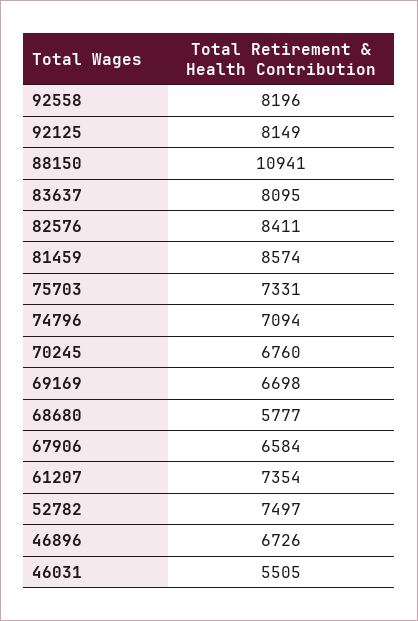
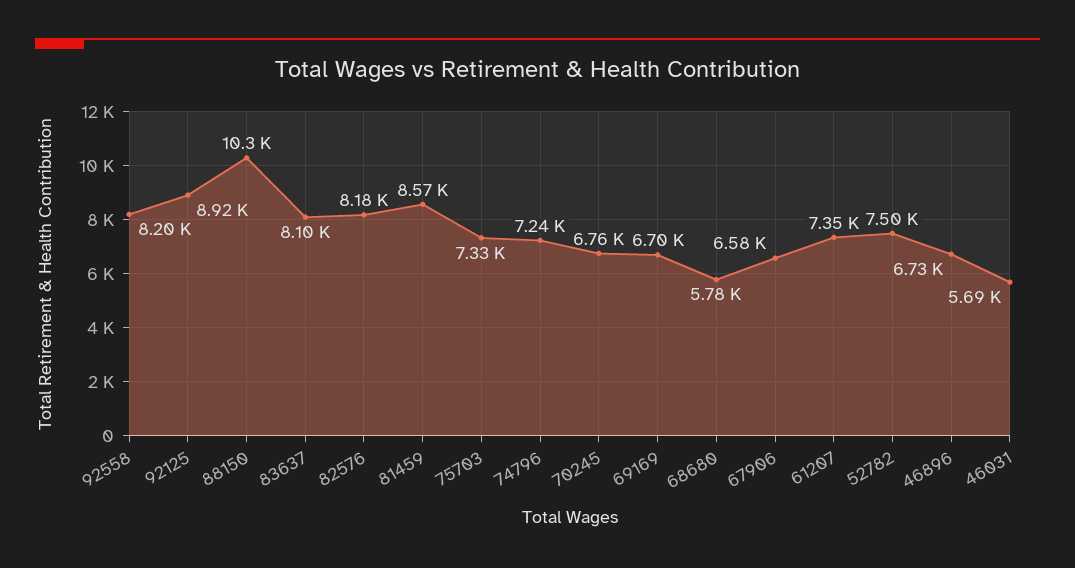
92125: 8149 -> 8920
88150: 10941 -> 10300
82576: 8411 -> 8180
74796: 7094 -> 7240
46031: 5505 -> 5690

